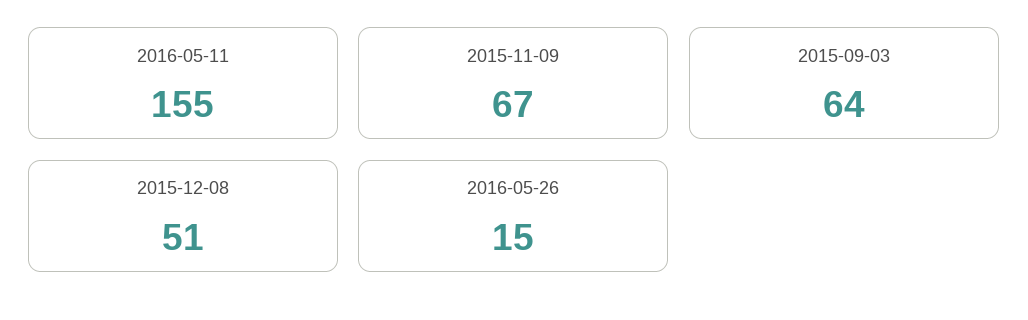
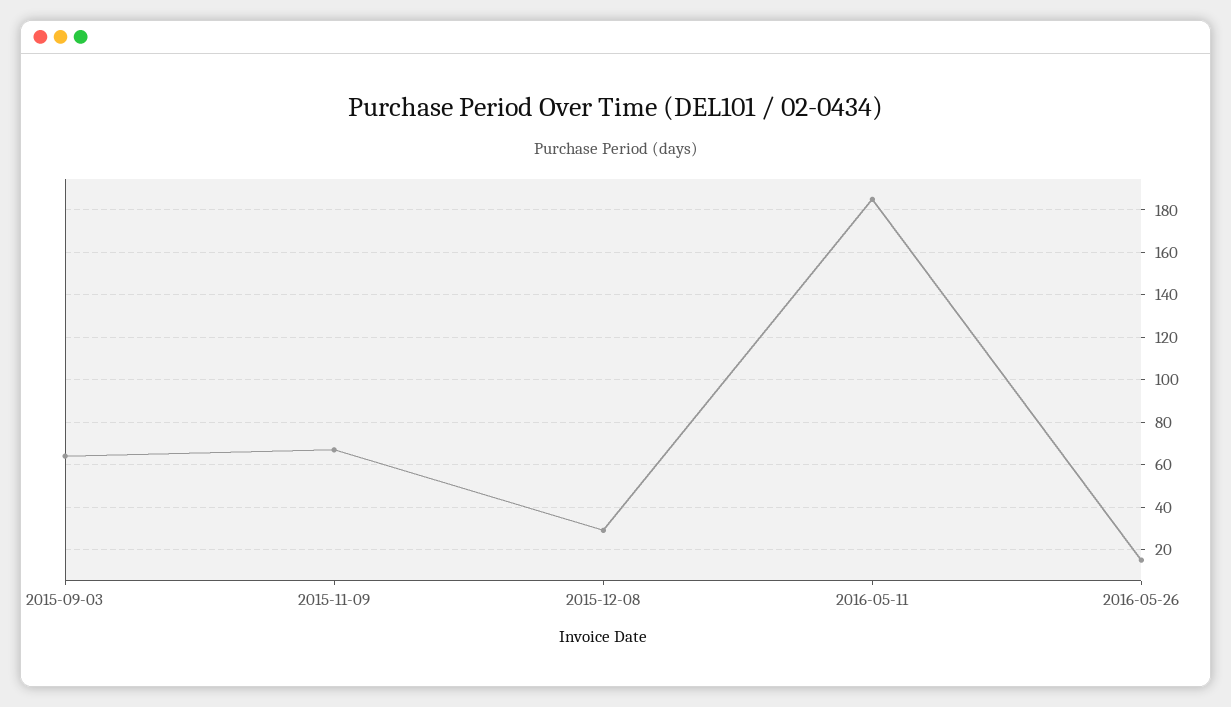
2016-05-11: 155 -> 185
2015-12-08: 51 -> 30

